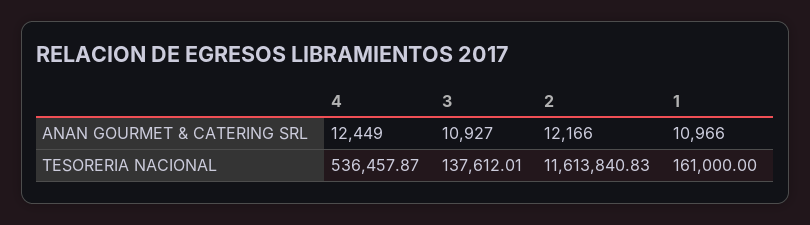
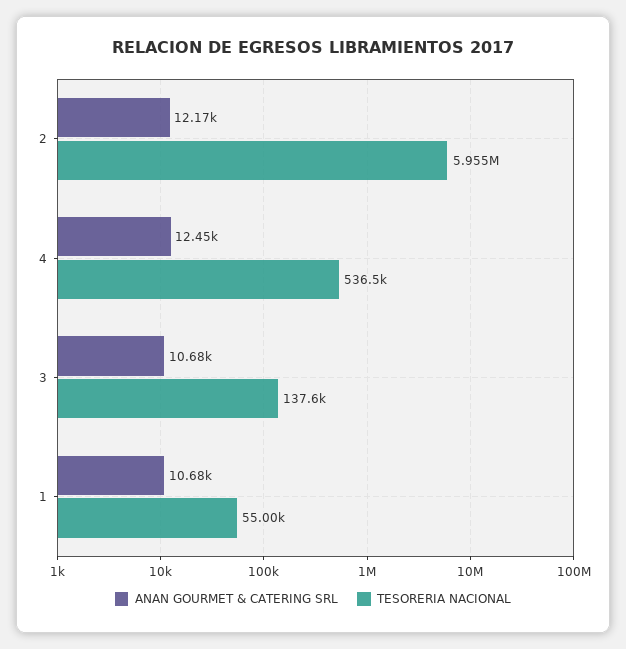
ANAN GOURMET & CATERING SRL, 3: 10927 -> 10680
ANAN GOURMET & CATERING SRL, 1: 10966 -> 10680
TESORERIA NACIONAL, 2: 11613840.83 -> 5955000
TESORERIA NACIONAL, 1: 161000 -> 55000

